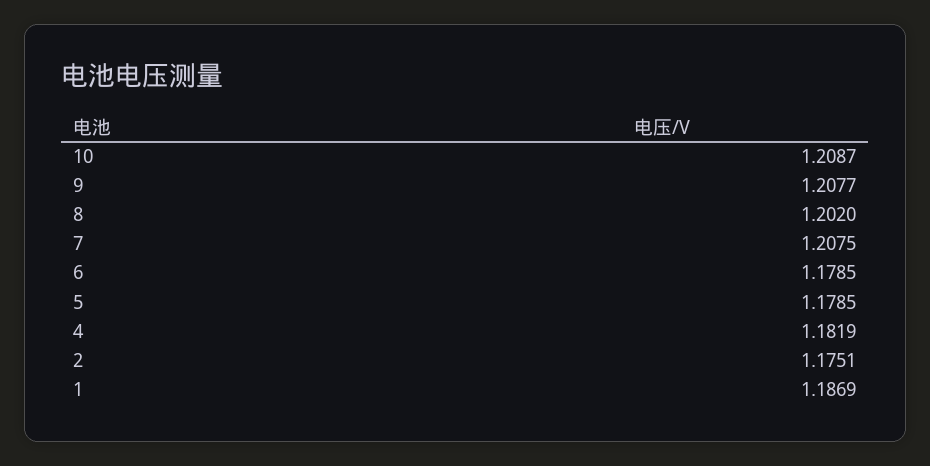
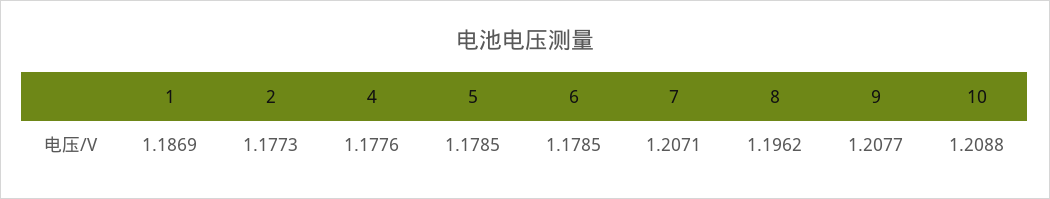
10: 1.2087 -> 1.2088
8: 1.202 -> 1.1962
7: 1.2075 -> 1.2071
4: 1.1819 -> 1.1776
2: 1.1751 -> 1.1773

